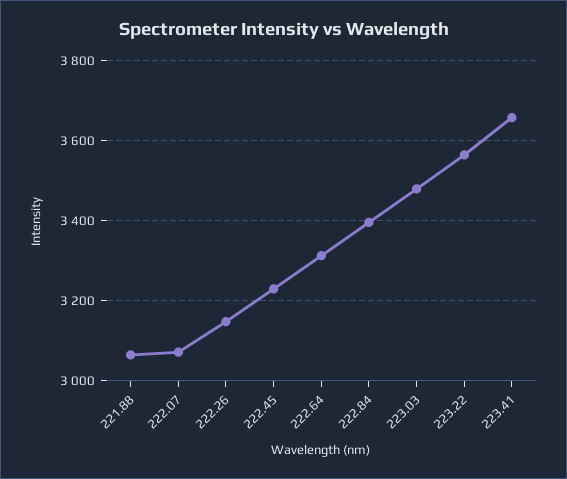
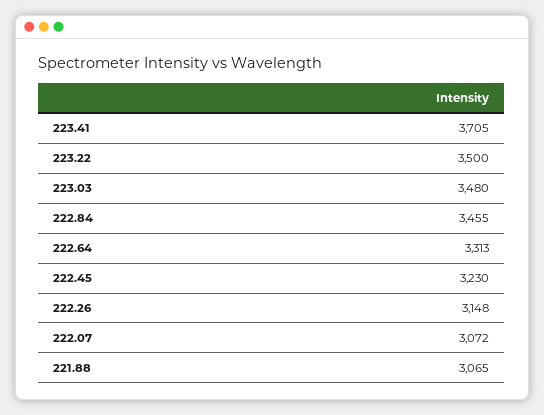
222.84: 3400 -> 3455
223.22: 3560 -> 3500
223.41: 3660 -> 3705

